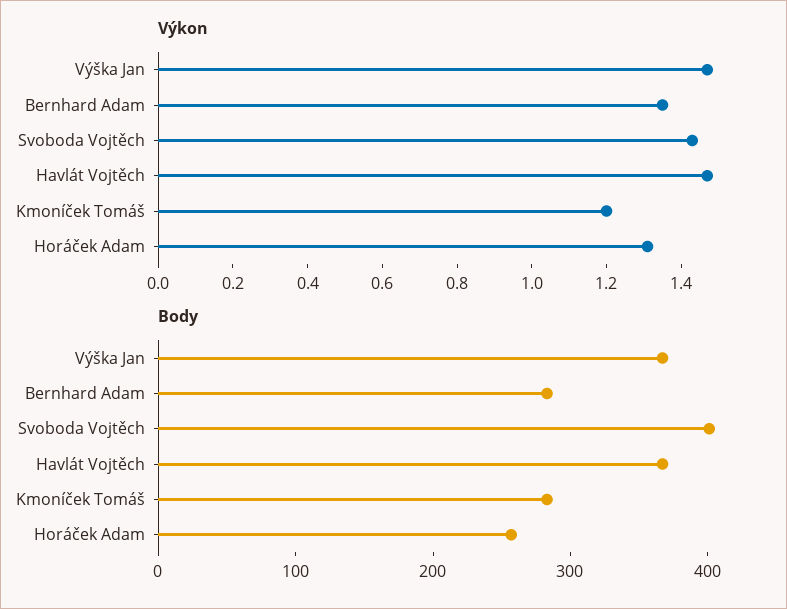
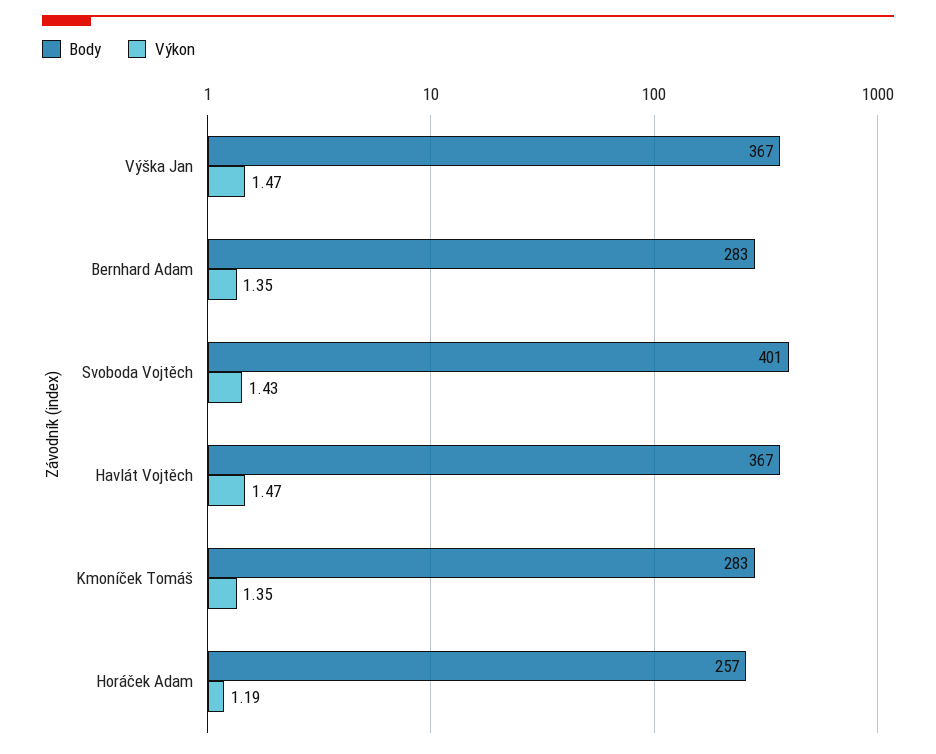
Výkon, Kmoníček Tomáš: 1.2 -> 1.35
Výkon, Horáček Adam: 1.3 -> 1.19

